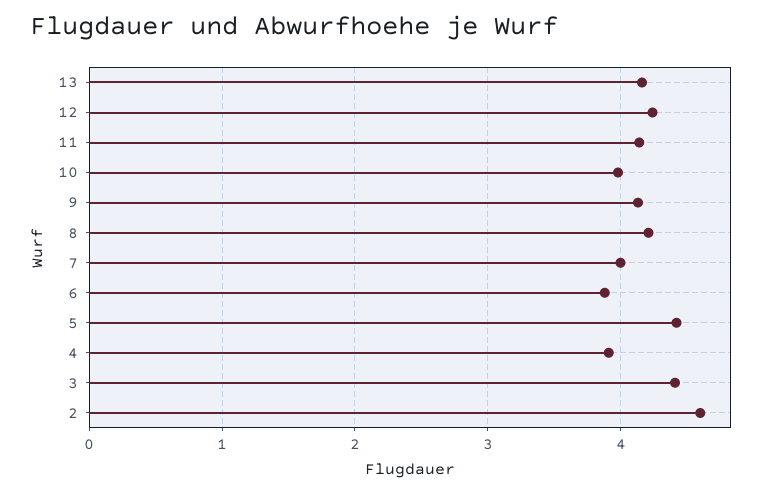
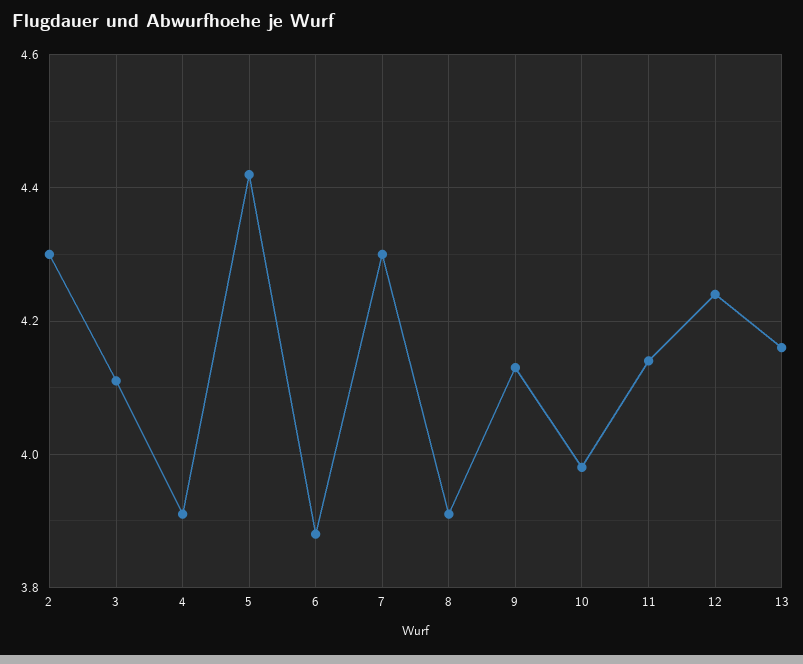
8: 4.2 -> 3.9
7: 4 -> 4.3
3: 4.4 -> 4.1
2: 4.6 -> 4.3

